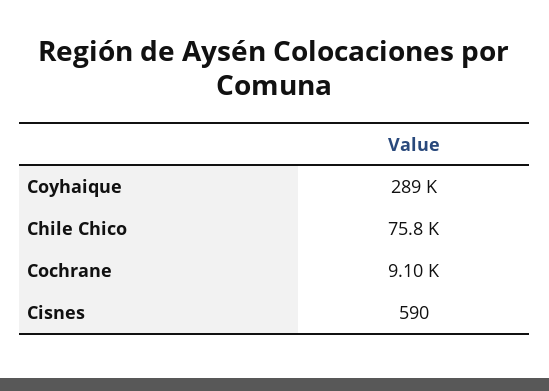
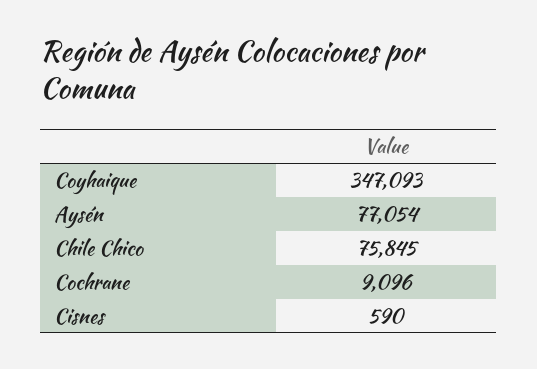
Coyhaique: 289000 -> 347093
Aysén: none -> 77054

